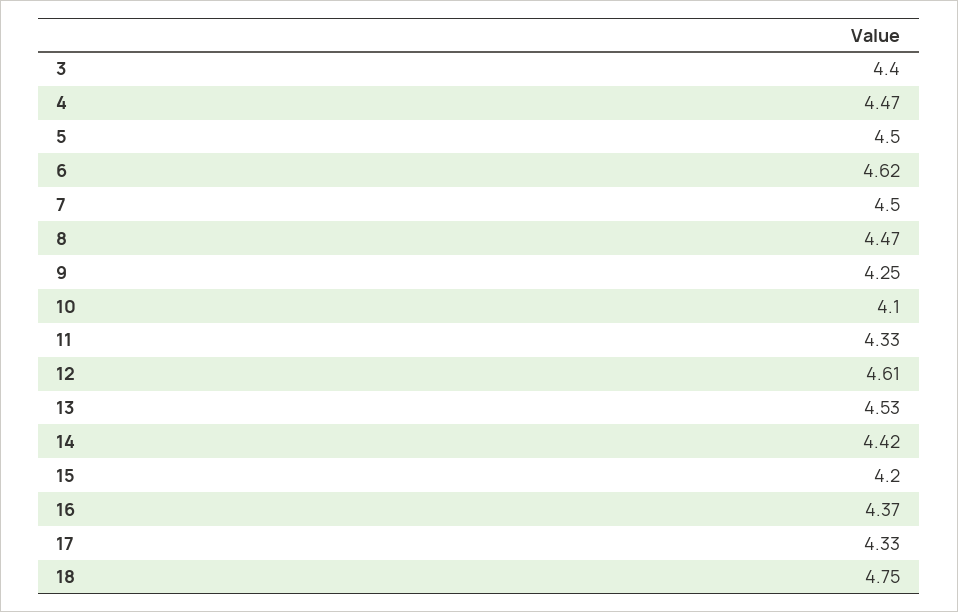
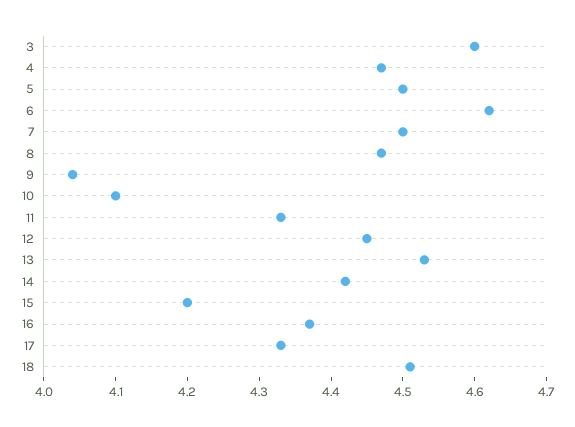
3: 4.4 -> 4.6
9: 4.25 -> 4.05
12: 4.61 -> 4.45
18: 4.75 -> 4.5

